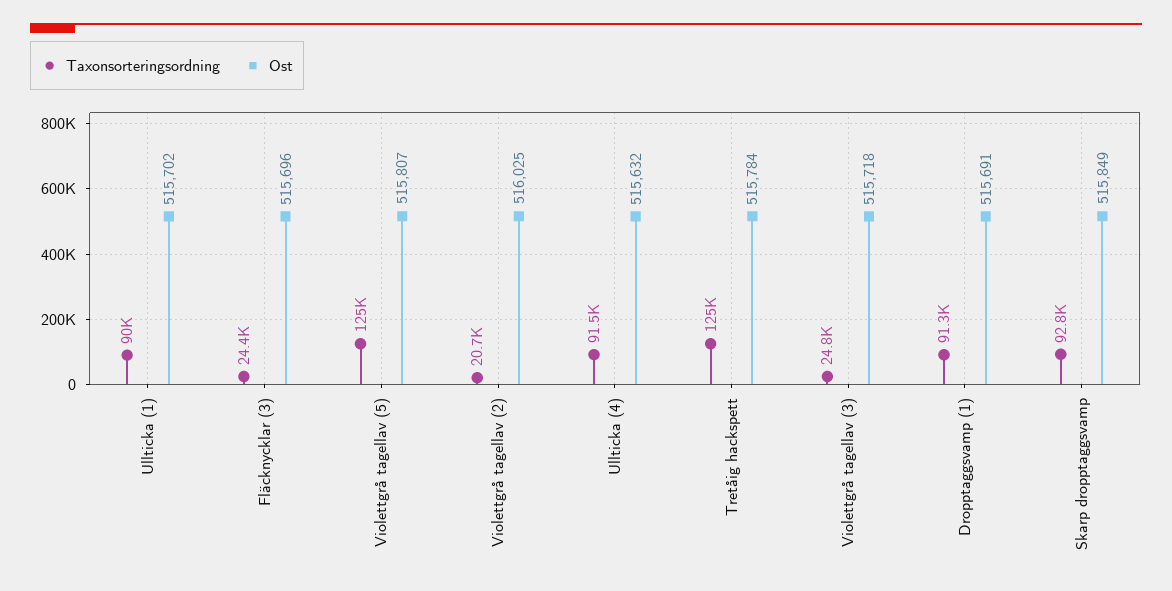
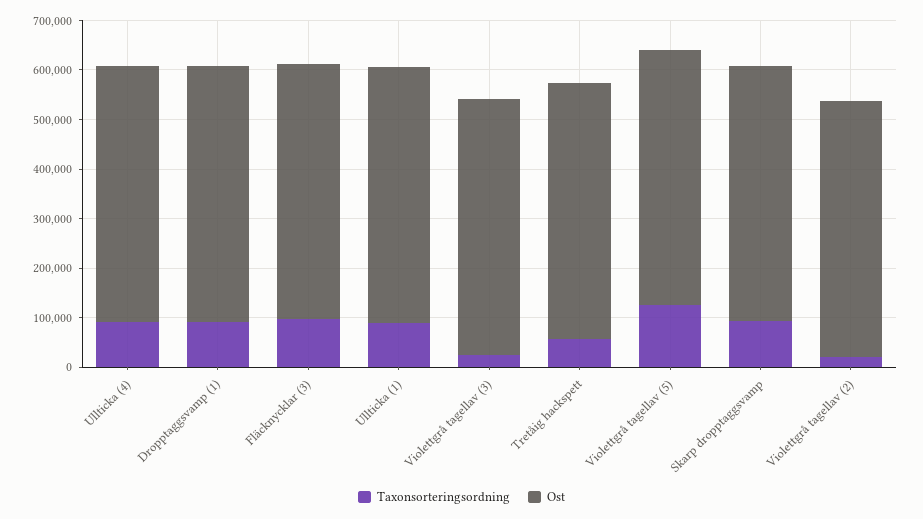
Taxonsorteringsordning, Fläcknycklar (3): 24400 -> 100000
Taxonsorteringsordning, Tretåig hackspett: 125000 -> 60000

